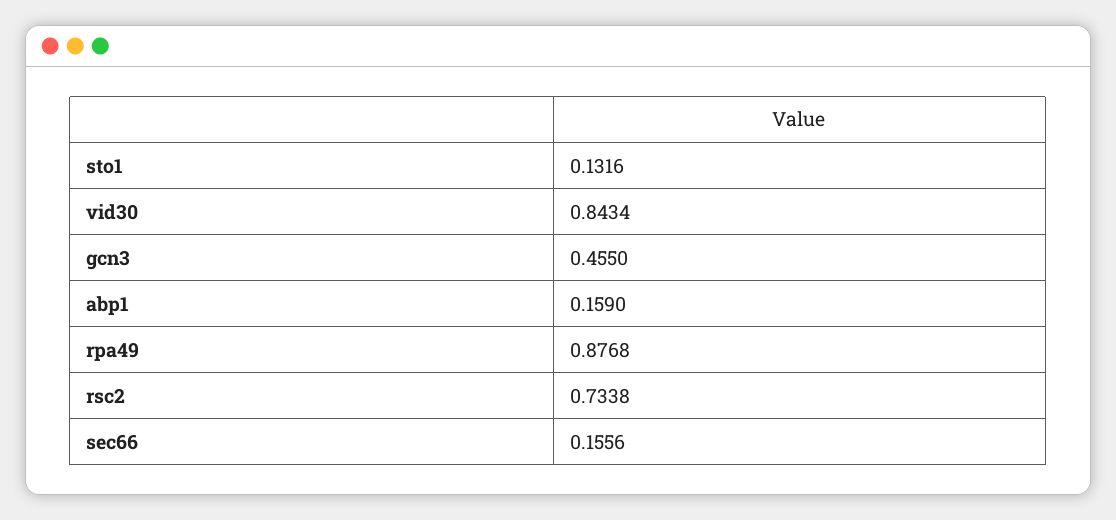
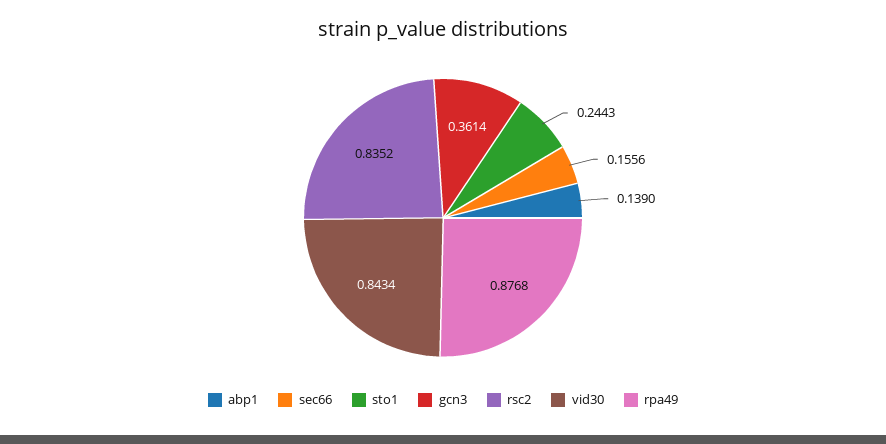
sto1: 0.1316 -> 0.2443
gcn3: 0.455 -> 0.3614
abp1: 0.159 -> 0.139
rsc2: 0.7338 -> 0.8352

